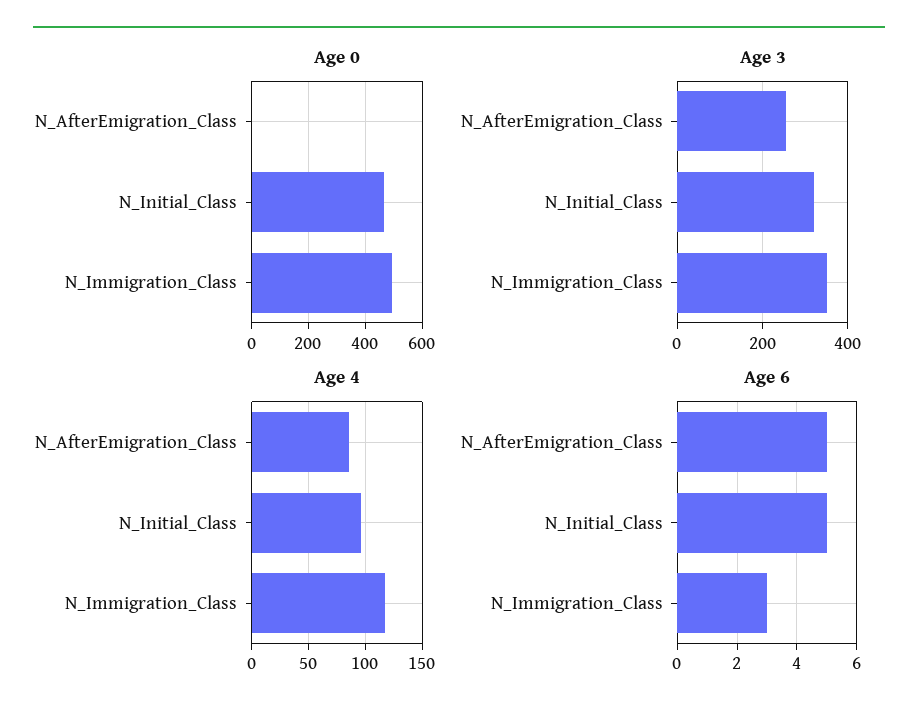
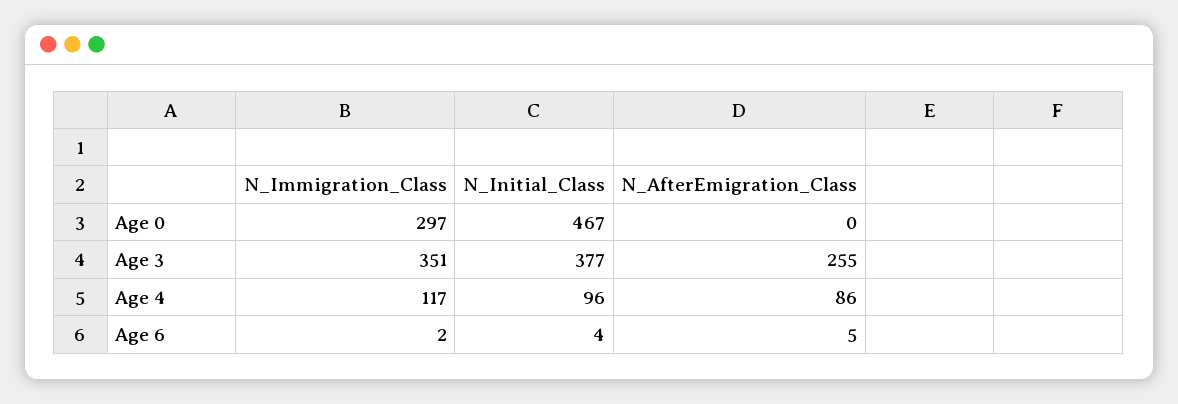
Age 0, N_Immigration_Class: 500 -> 297
Age 3, N_Initial_Class: 320 -> 377
Age 6, N_Initial_Class: 5 -> 4
Age 6, N_Immigration_Class: 3 -> 2

